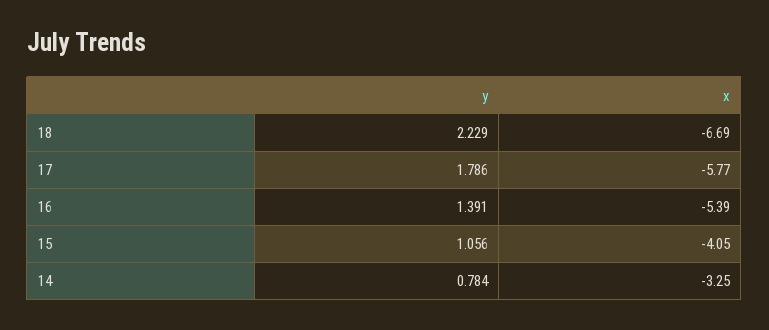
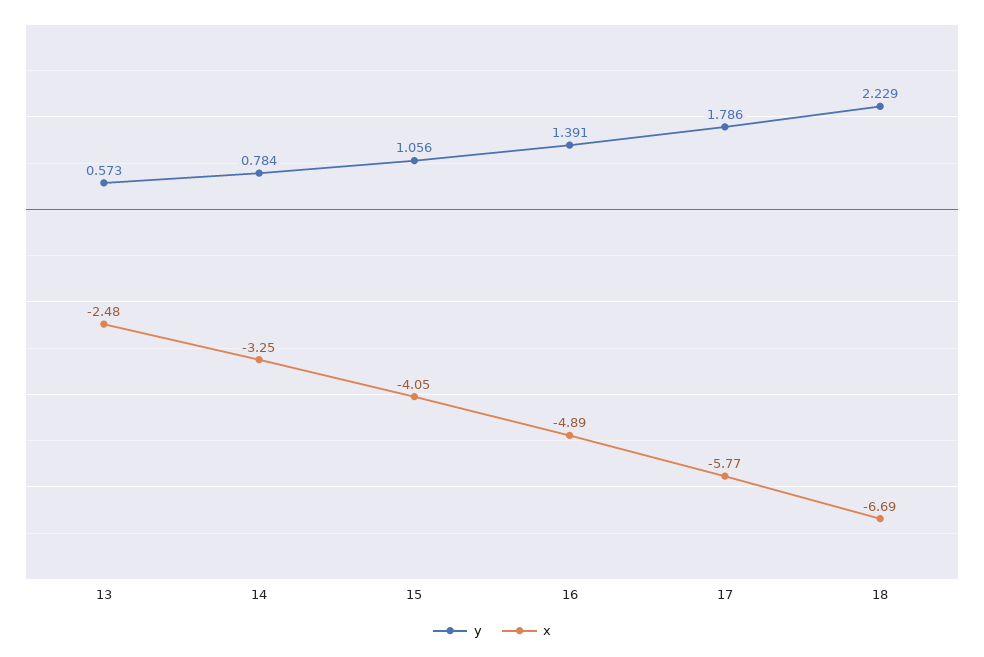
x, 16: -5.39 -> -4.89
y, 13: none -> 0.573
x, 13: none -> -2.48

